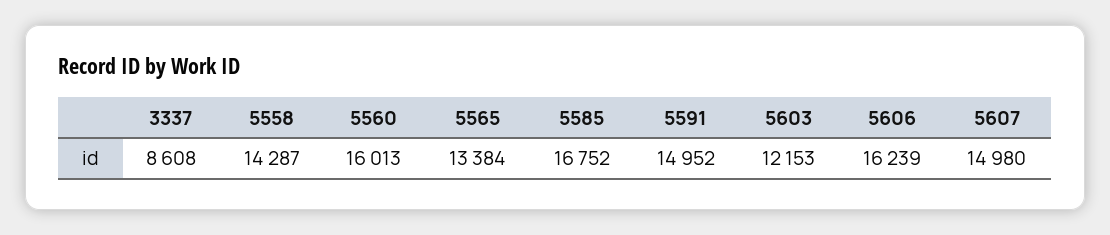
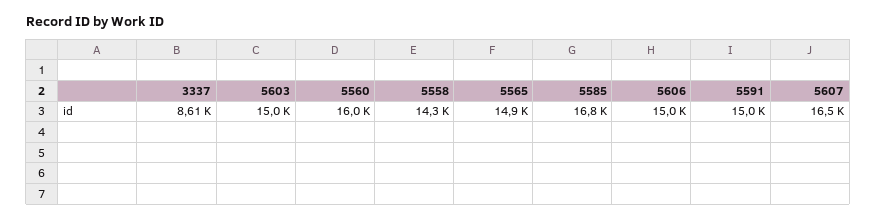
5565: 13384 -> 14900
5603: 12153 -> 15000
5606: 16239 -> 15000
5607: 14980 -> 16500

